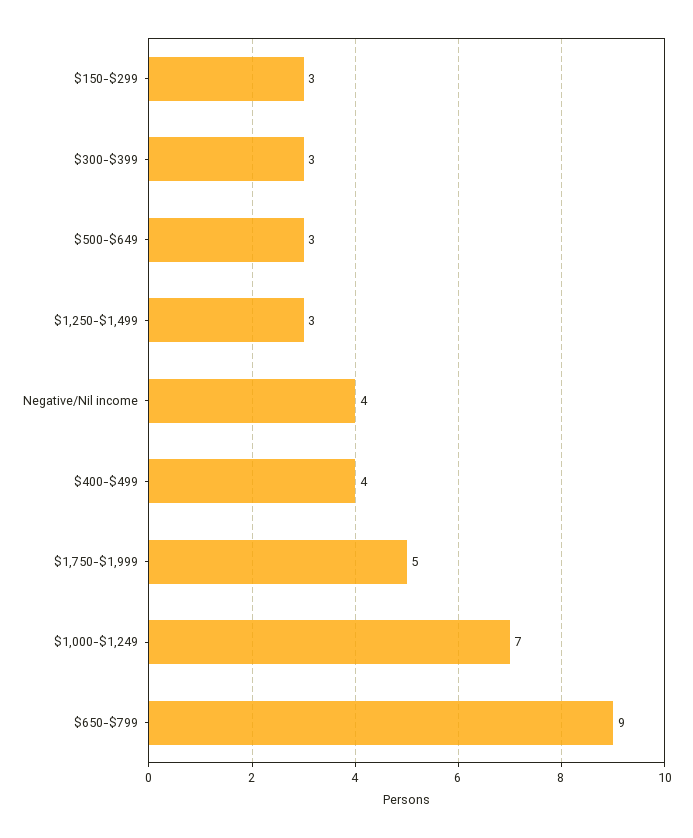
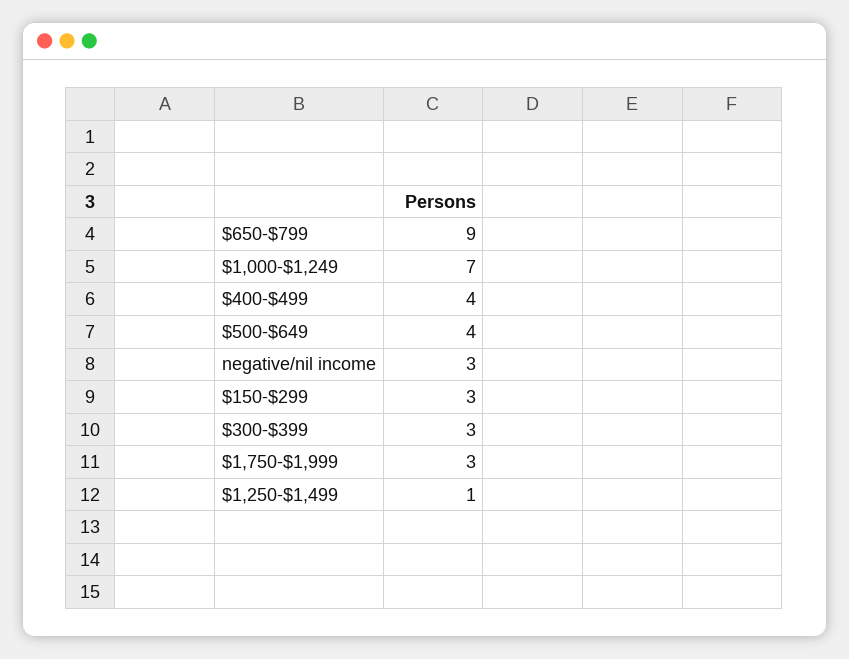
$500-$649: 3 -> 4
$1,250-$1,499: 3 -> 1
Negative/Nil income: 4 -> 3
$1,750-$1,999: 5 -> 3

